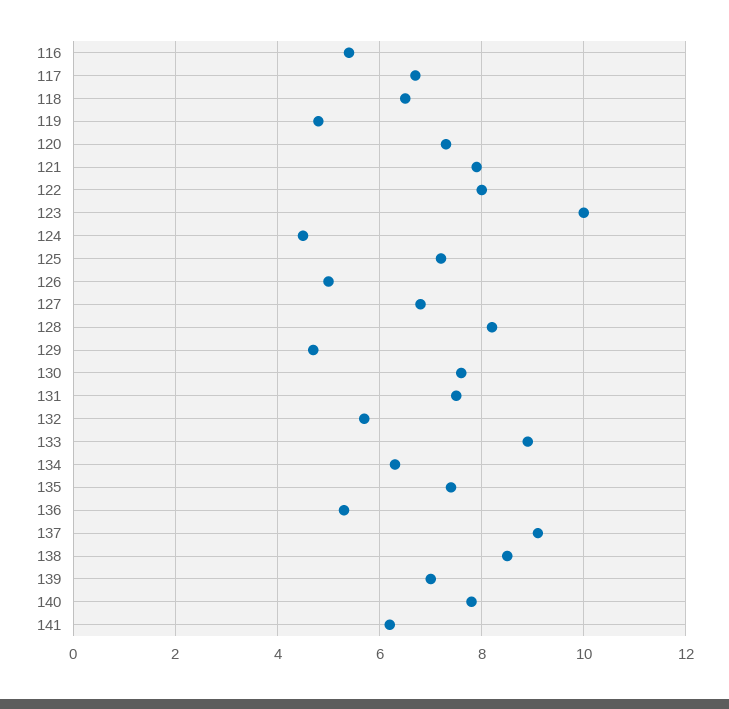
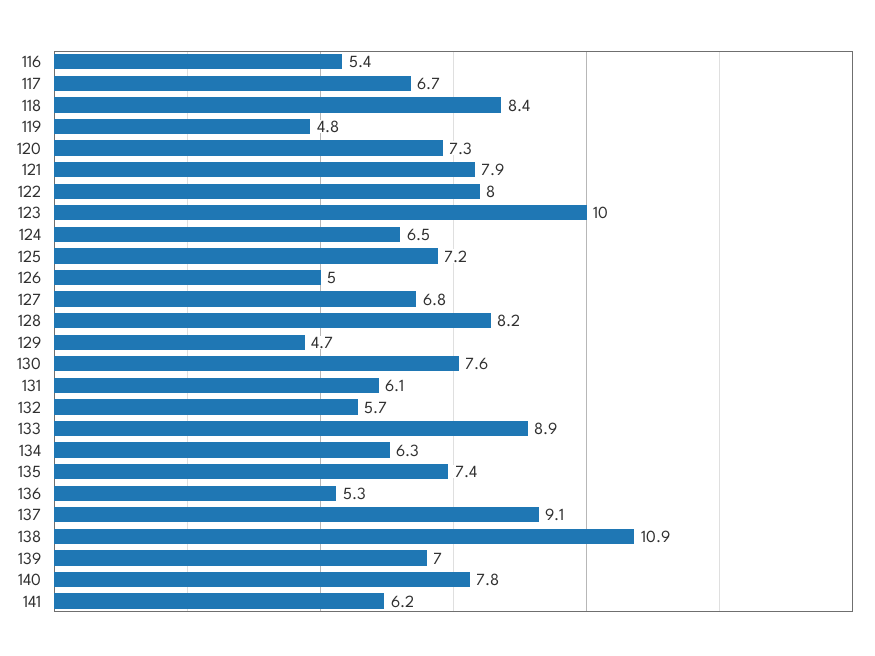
118: 6.5 -> 8.4
124: 4.5 -> 6.5
131: 7.5 -> 6.1
138: 8.5 -> 10.9

